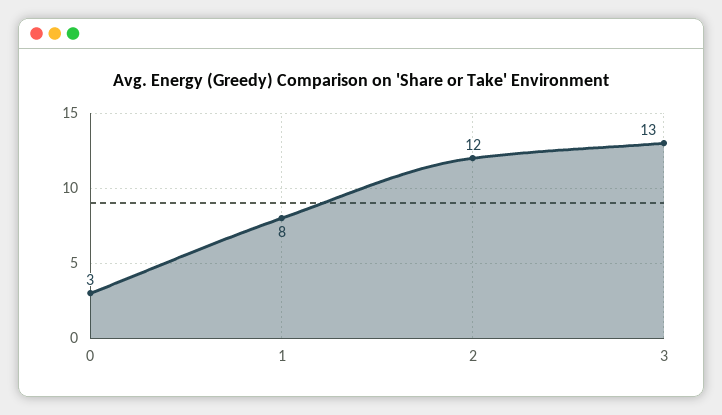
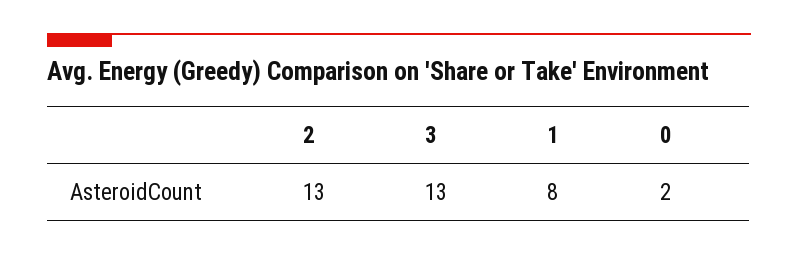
0: 3 -> 2
2: 12 -> 13

